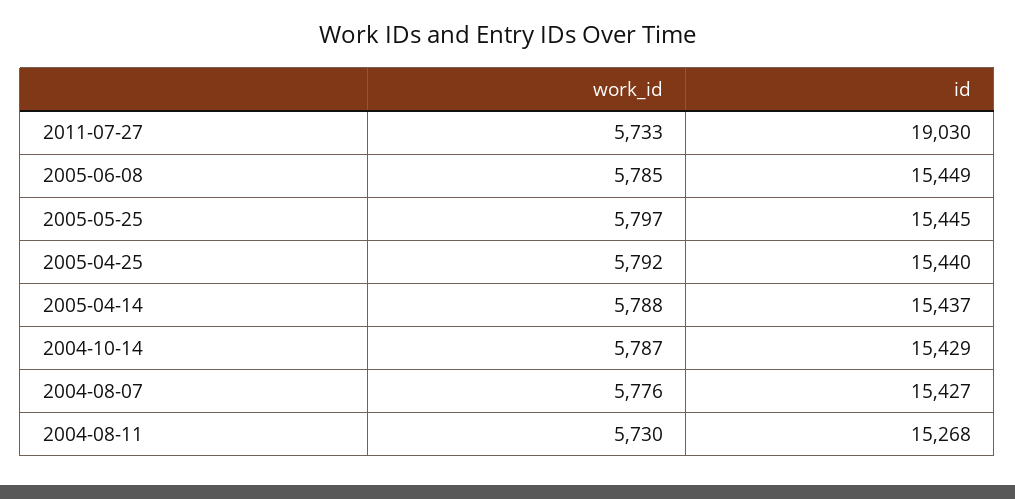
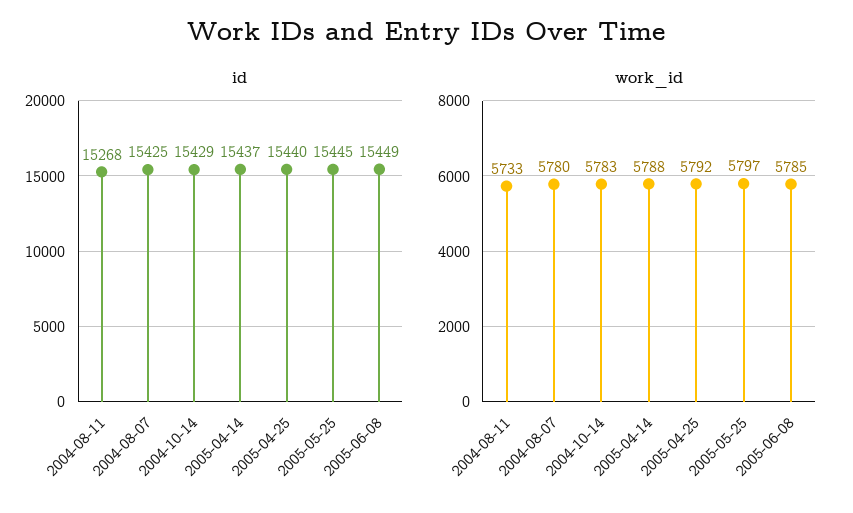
work_id, 2011-07-27: 5733 -> none
id, 2011-07-27: 19030 -> none
work_id, 2004-10-14: 5787 -> 5783
work_id, 2004-08-07: 5776 -> 5780
id, 2004-08-07: 15427 -> 15425
work_id, 2004-08-11: 5730 -> 5733

